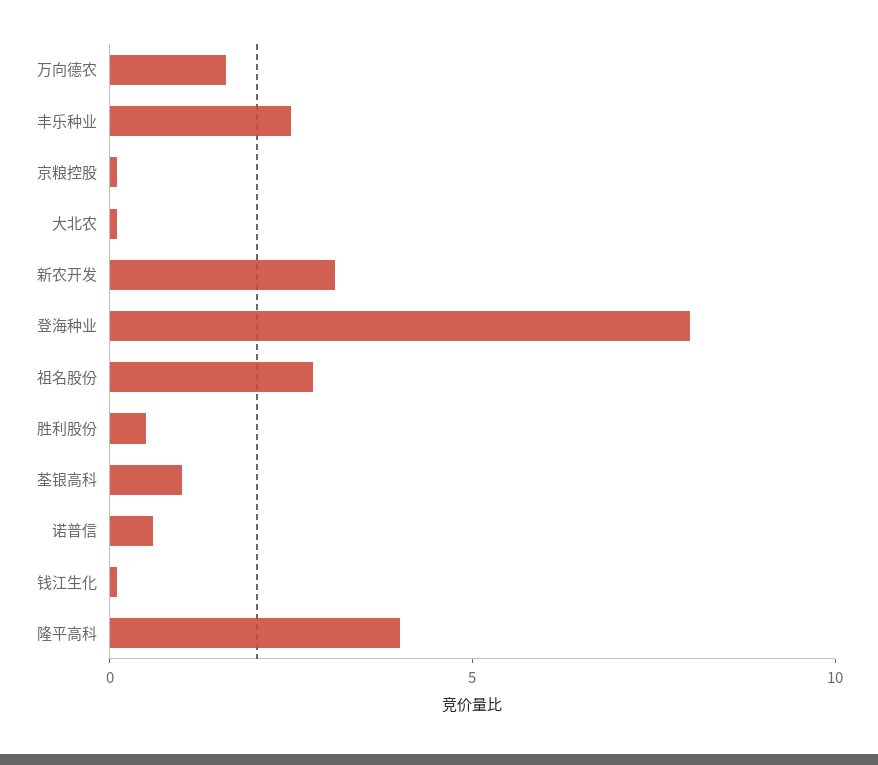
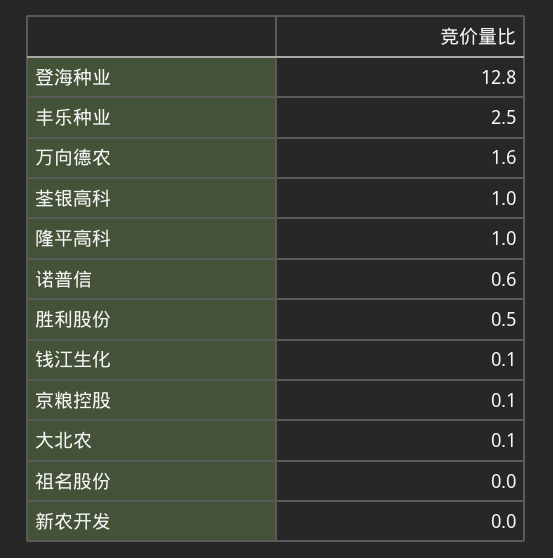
新农开发: 3 -> 0
登海种业: 8 -> 12.8
祖名股份: 3 -> 0
隆平高科: 4 -> 1

